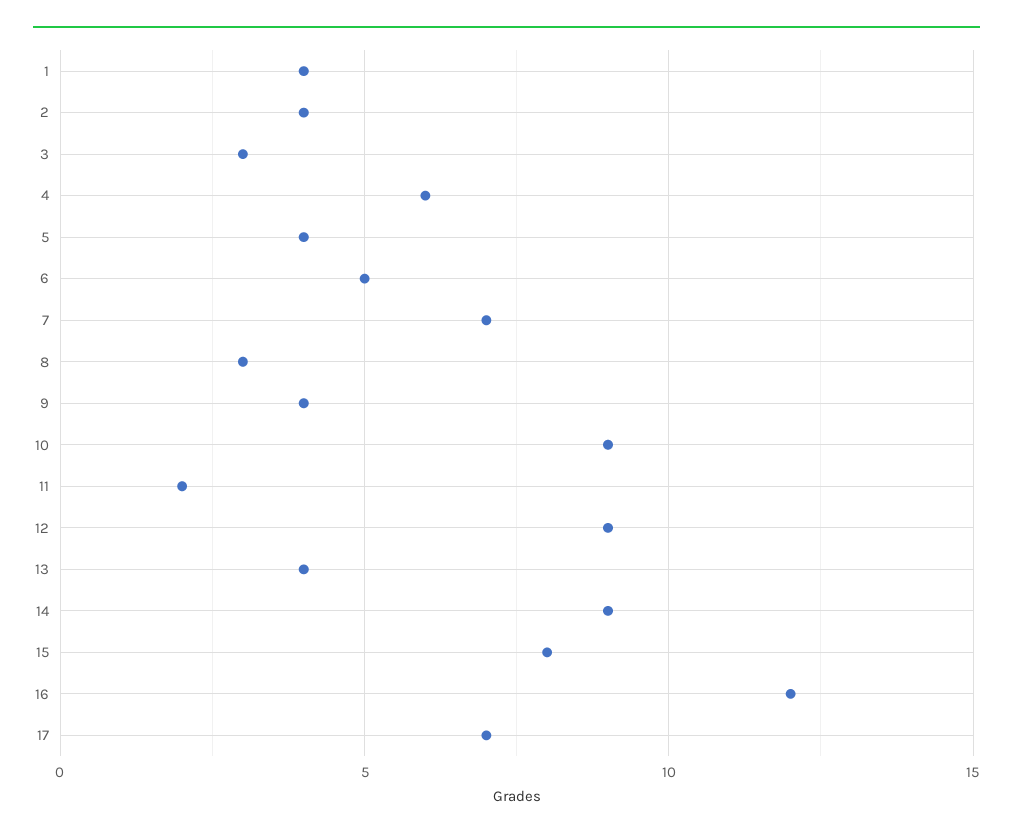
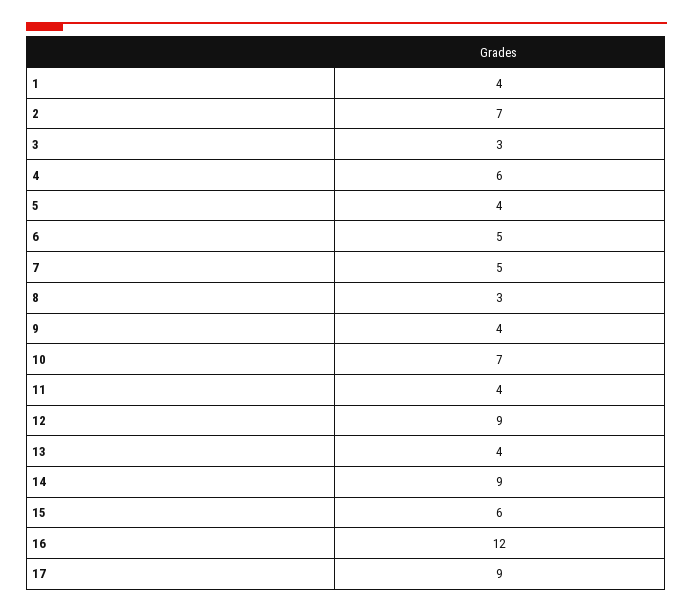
2: 4 -> 7
7: 7 -> 5
10: 9 -> 7
11: 2 -> 4
15: 8 -> 6
17: 7 -> 9

